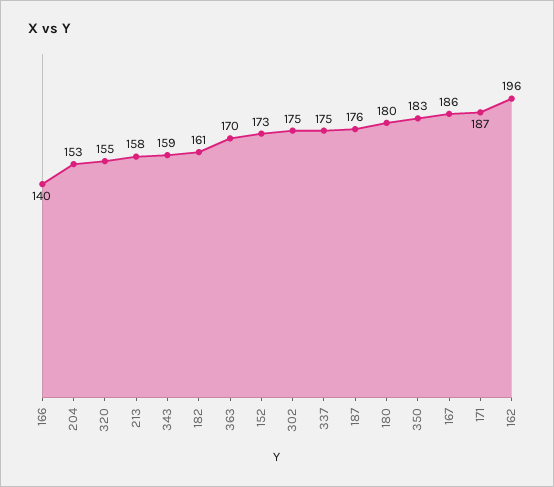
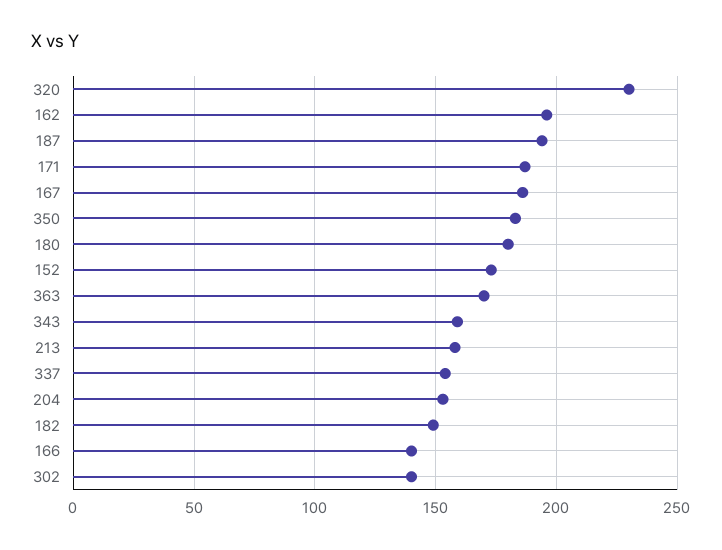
320: 155 -> 230
182: 161 -> 150
302: 175 -> 140
337: 175 -> 155
187: 176 -> 195

